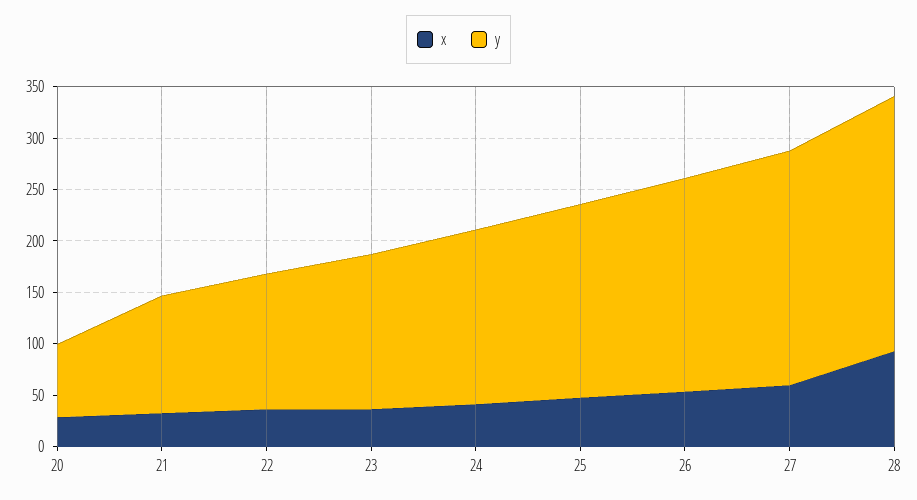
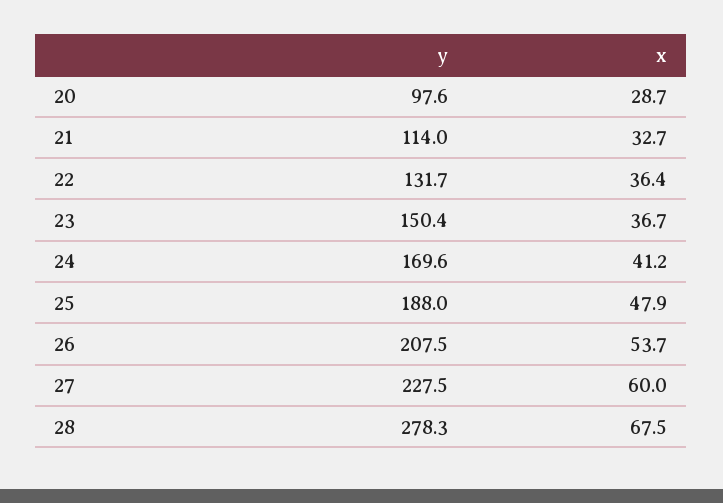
y, 20: 70 -> 97.6
x, 28: 90 -> 67.5
y, 28: 250 -> 278.3

